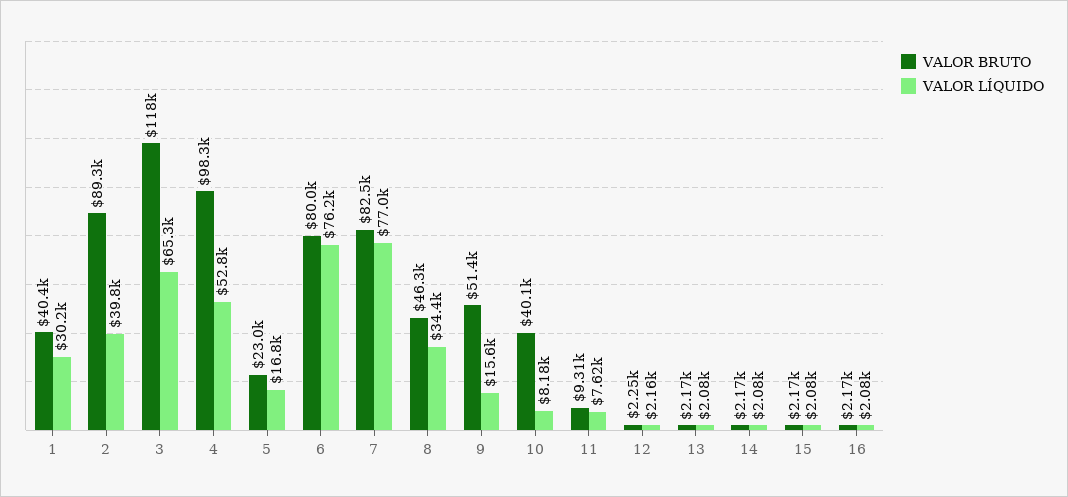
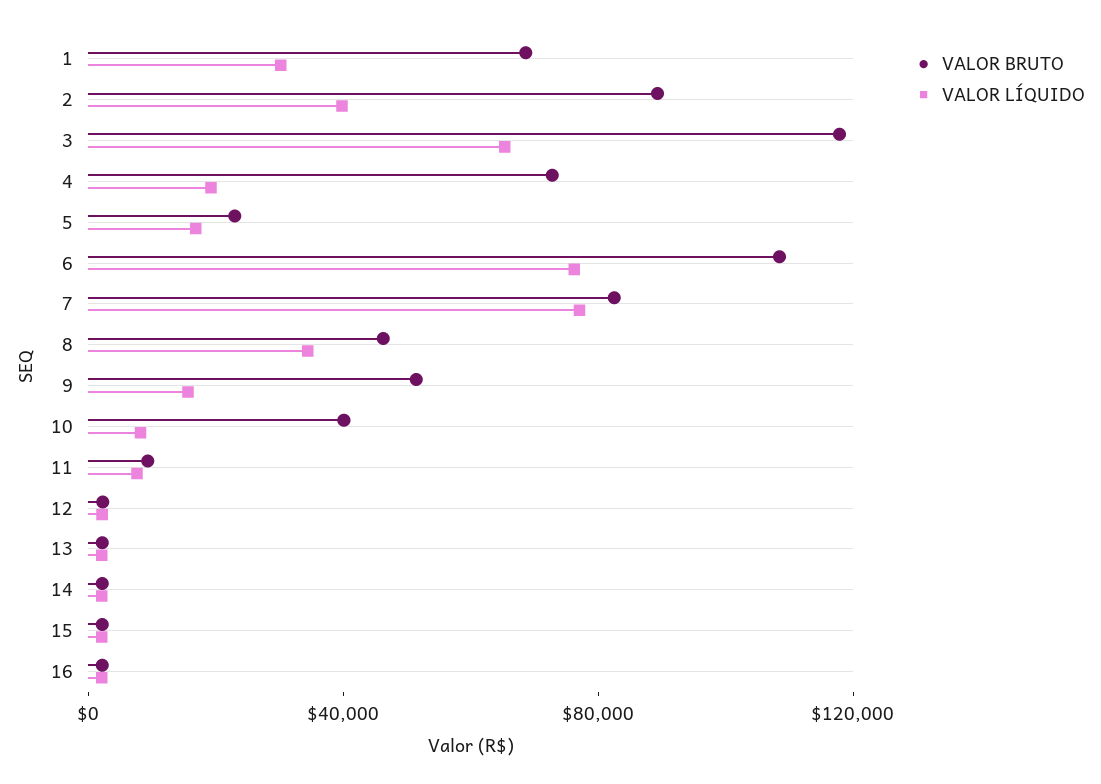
VALOR BRUTO, 1: 40400 -> 70000
VALOR BRUTO, 4: 98300 -> 70000
VALOR LÍQUIDO, 4: 52800 -> 20000
VALOR BRUTO, 6: 80000 -> 110000

